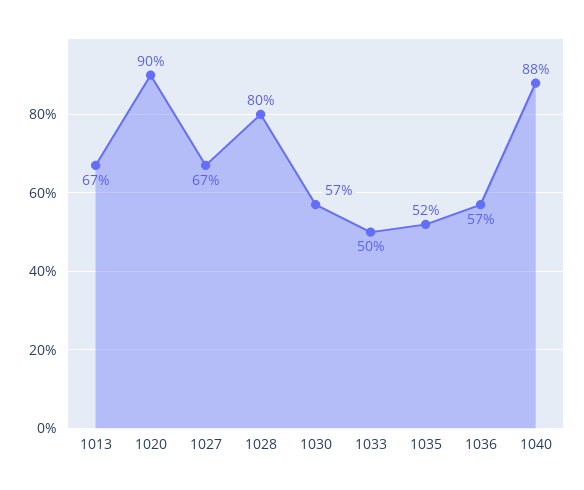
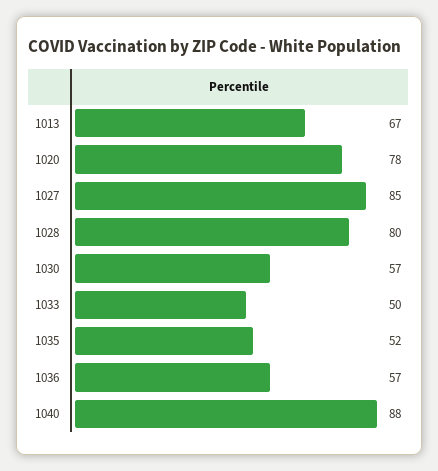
1020: 90 -> 78
1027: 67 -> 85

